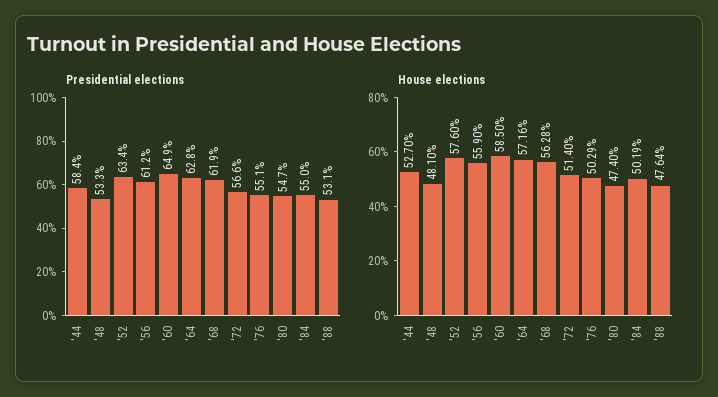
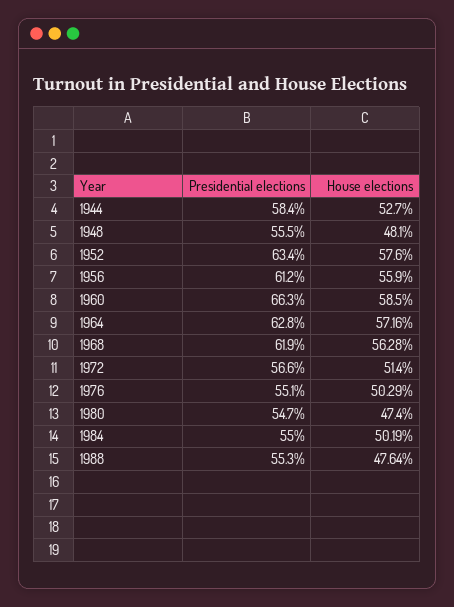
Presidential elections, '48: 53.3 -> 55.5
Presidential elections, '60: 64.9 -> 66.3
Presidential elections, '88: 53.1 -> 55.3

